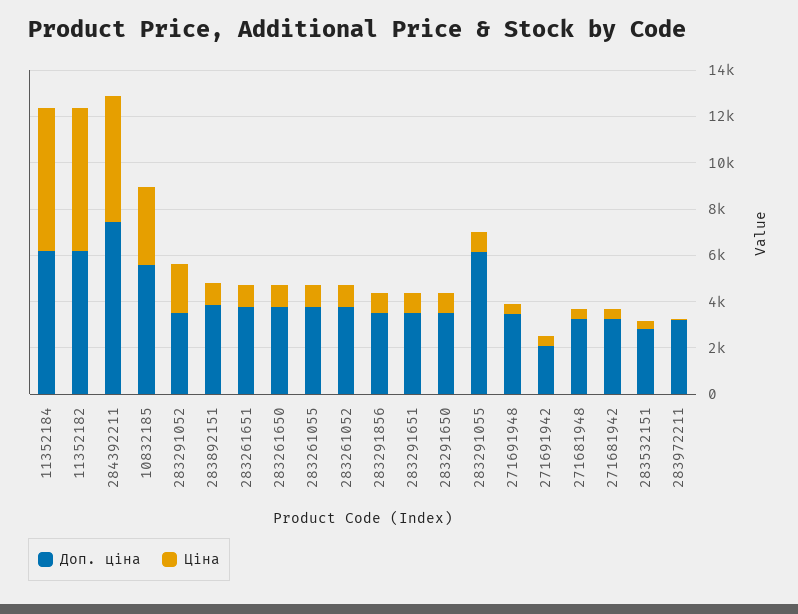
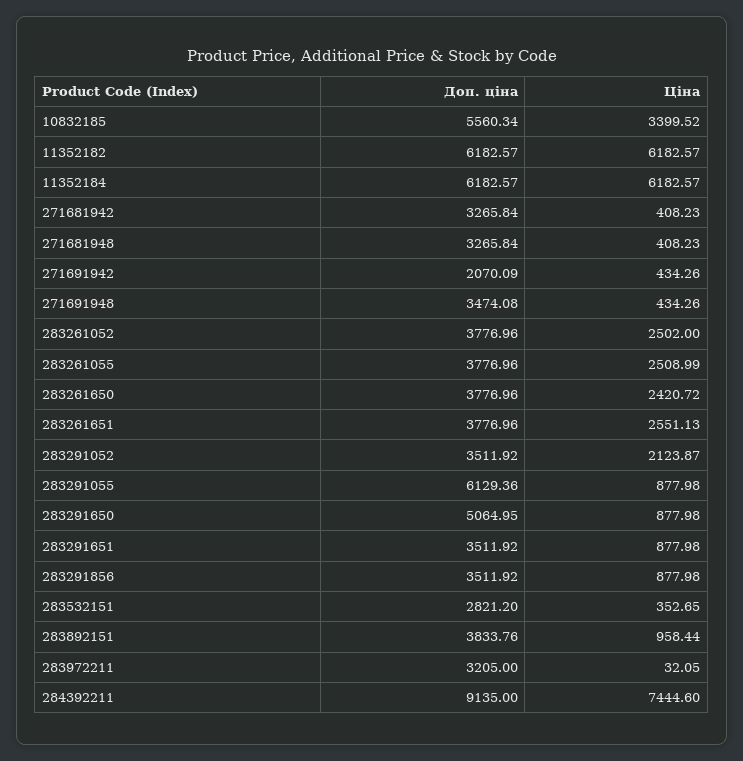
Доп. ціна, 284392211: 7500 -> 9135
Ціна, 284392211: 5500 -> 7444.6
Ціна, 283261651: 1000 -> 2551.13
Ціна, 283261650: 1000 -> 2420.72
Ціна, 283261055: 1000 -> 2508.99
Ціна, 283261052: 1000 -> 2502
Доп. ціна, 283291650: 3500 -> 5064.95

